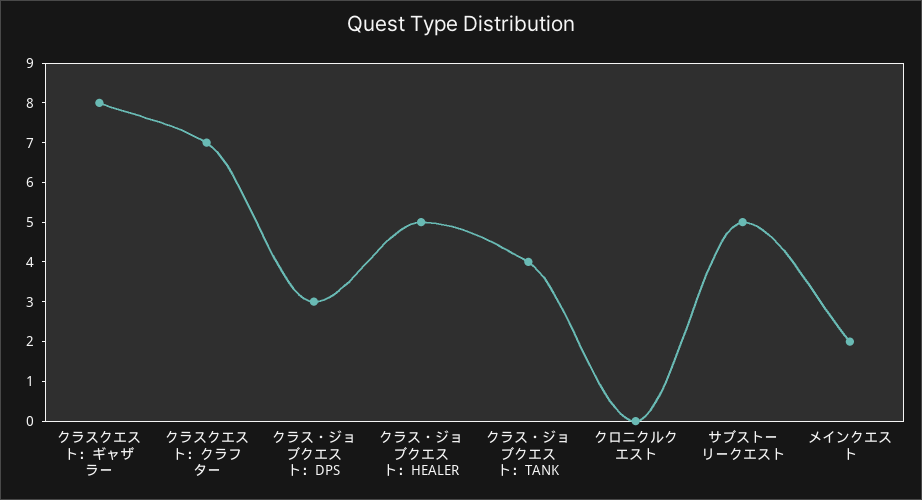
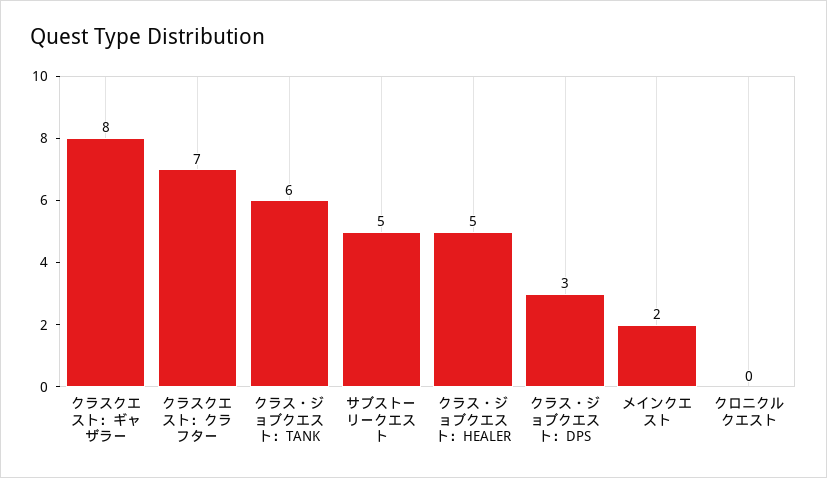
クラス・ジョブクエスト：TANK: 4 -> 6

